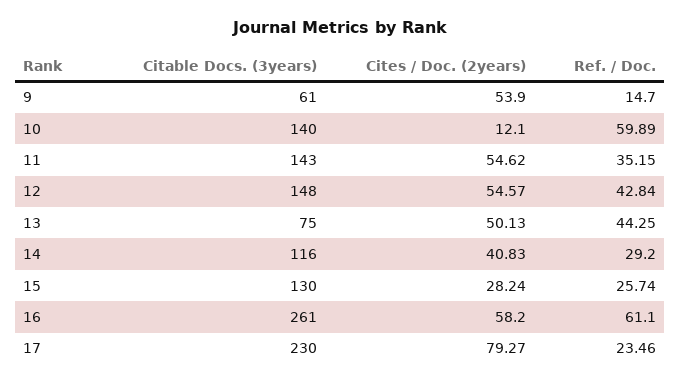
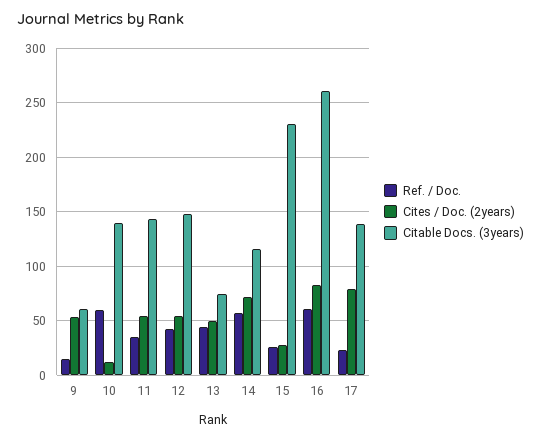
Cites / Doc. (2years), 14: 40.83 -> 70
Ref. / Doc., 14: 29.2 -> 60
Citable Docs. (3years), 15: 130 -> 230
Cites / Doc. (2years), 16: 58.2 -> 80
Citable Docs. (3years), 17: 230 -> 140

